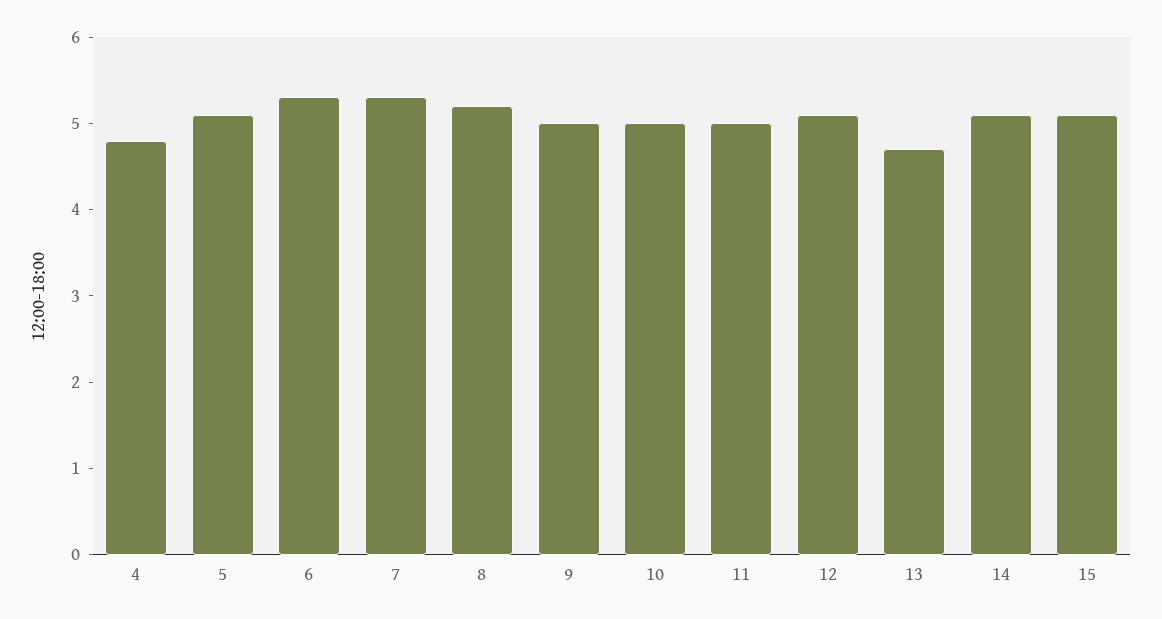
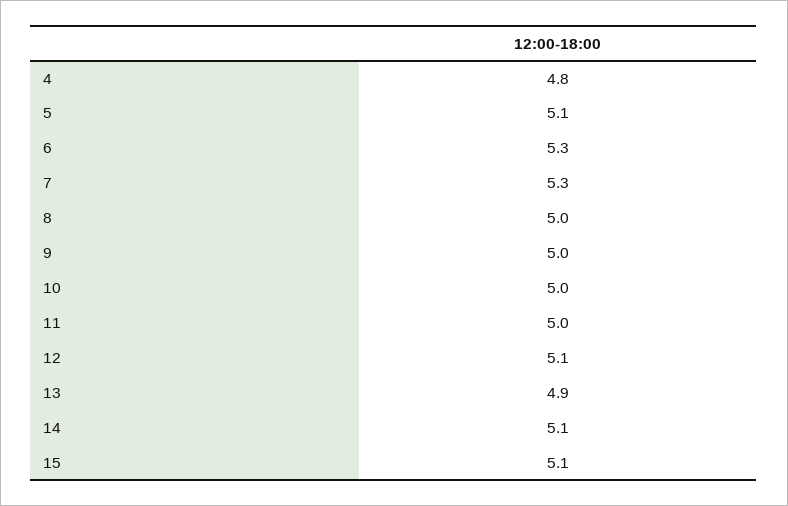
8: 5.2 -> 5
13: 4.7 -> 4.9

